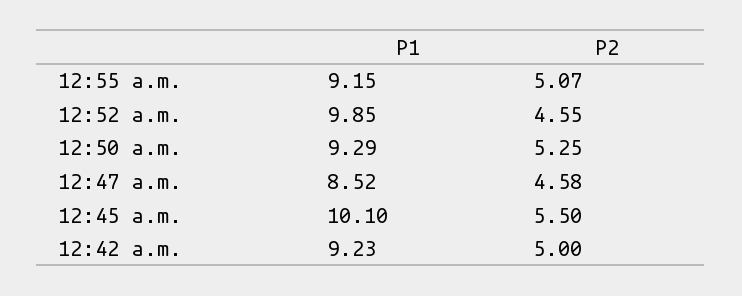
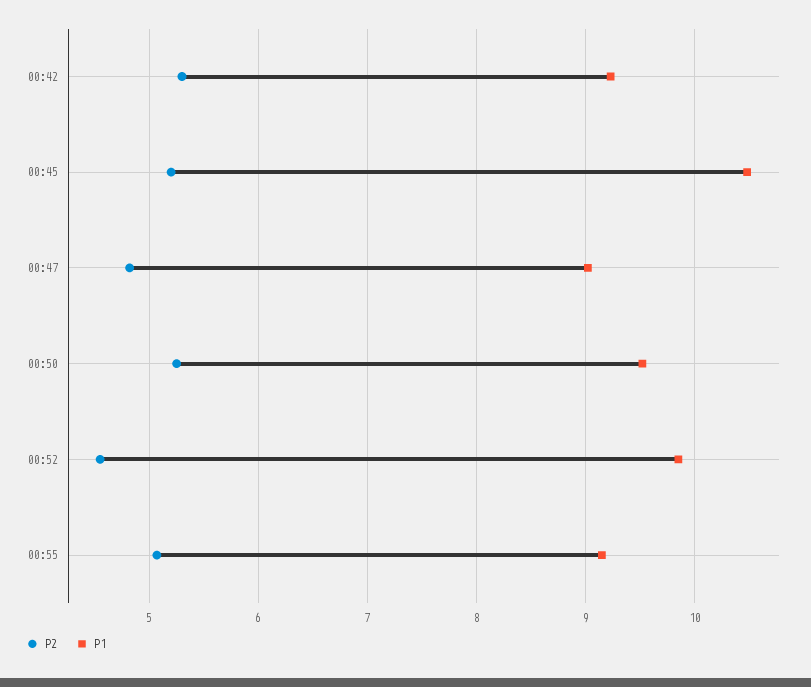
P1, 12:50 a.m.: 9.29 -> 9.5
P1, 12:47 a.m.: 8.52 -> 9
P2, 12:47 a.m.: 4.58 -> 4.8
P1, 12:45 a.m.: 10.1 -> 10.5
P2, 12:45 a.m.: 5.5 -> 5.2
P2, 12:42 a.m.: 5 -> 5.3

